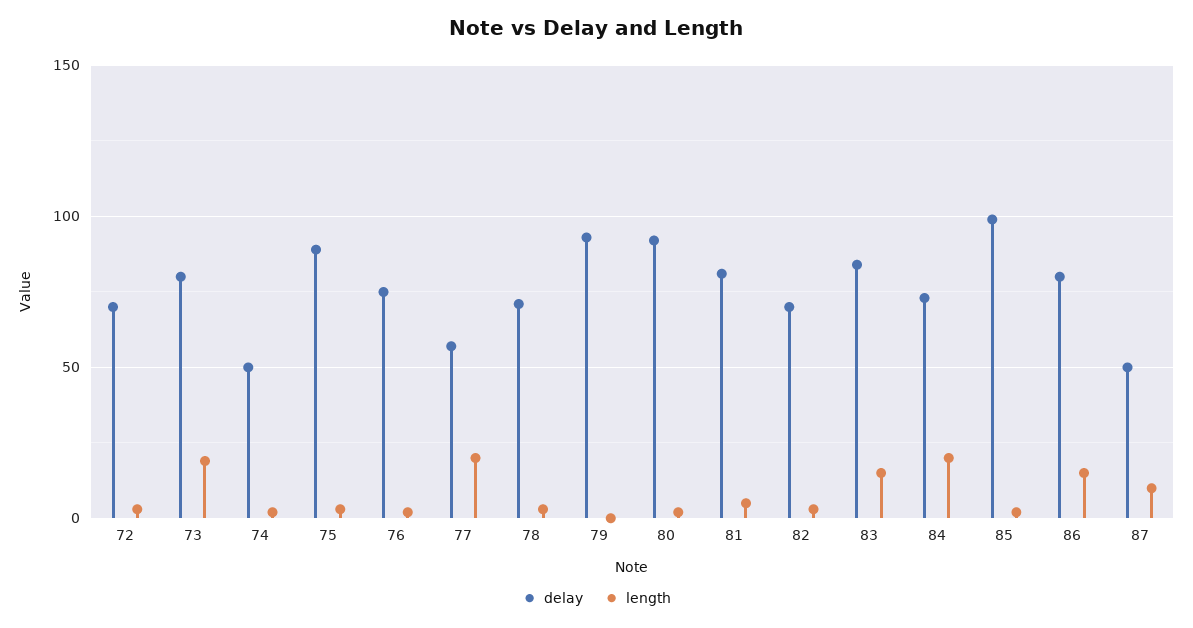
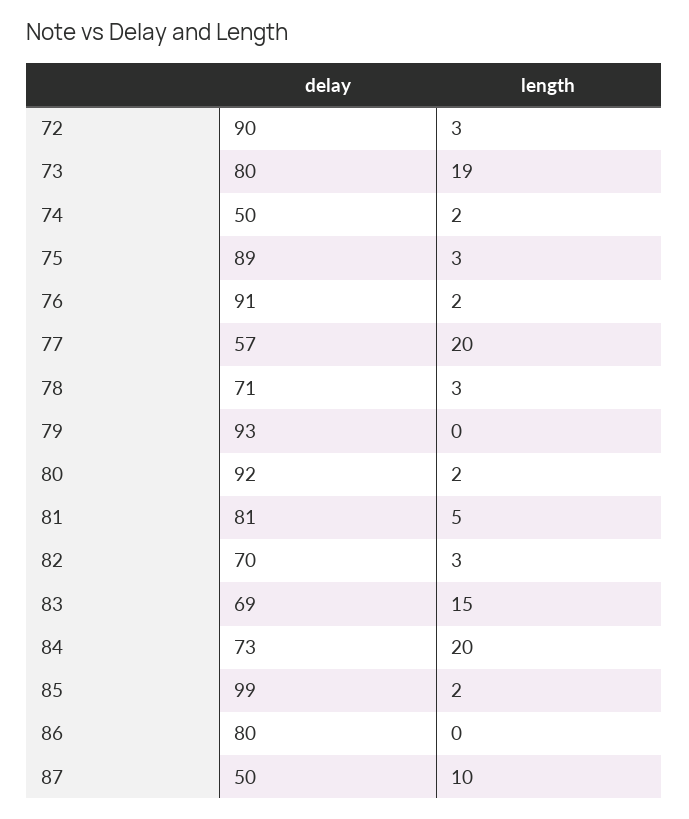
delay, 72: 70 -> 90
delay, 76: 75 -> 91
delay, 83: 85 -> 69
length, 86: 15 -> 0

